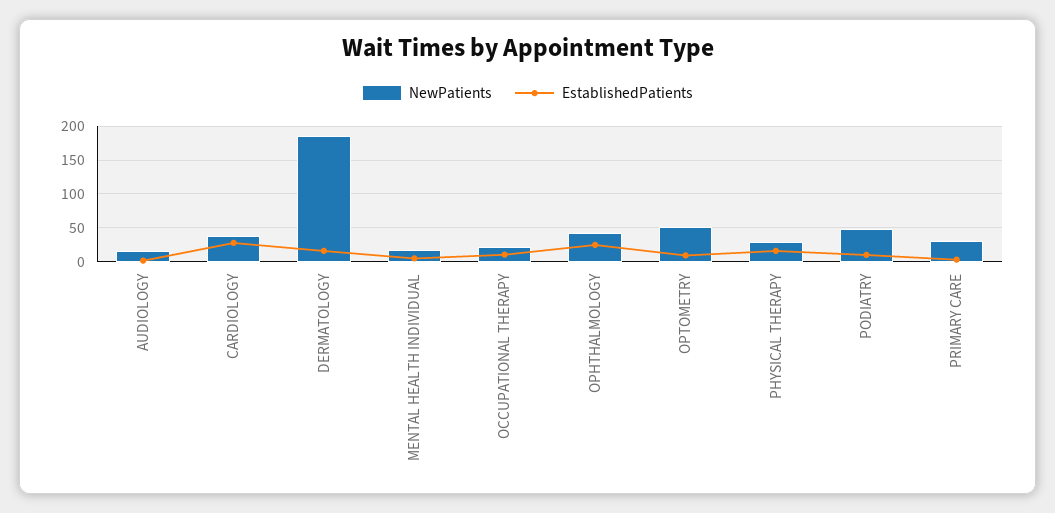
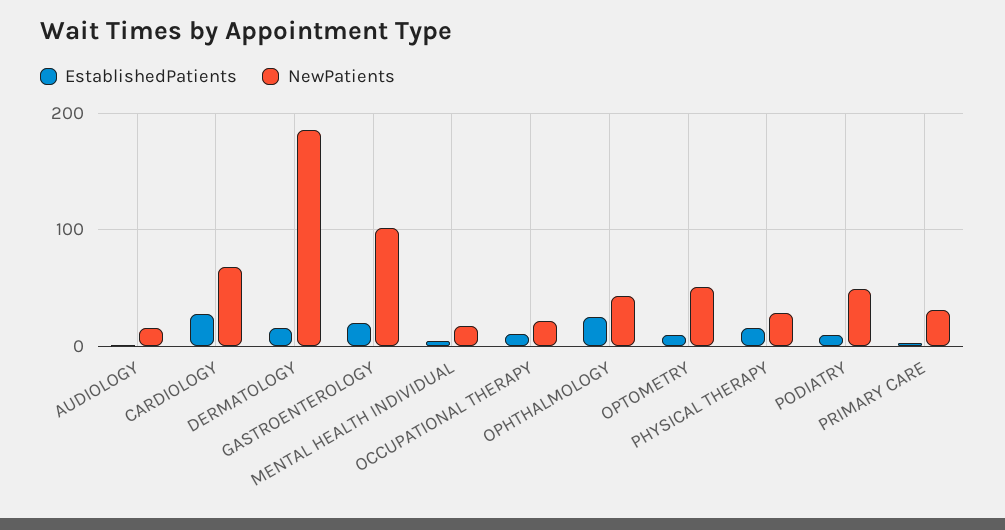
NewPatients, CARDIOLOGY: 40 -> 70
EstablishedPatients, GASTROENTEROLOGY: none -> 20
NewPatients, GASTROENTEROLOGY: none -> 100

